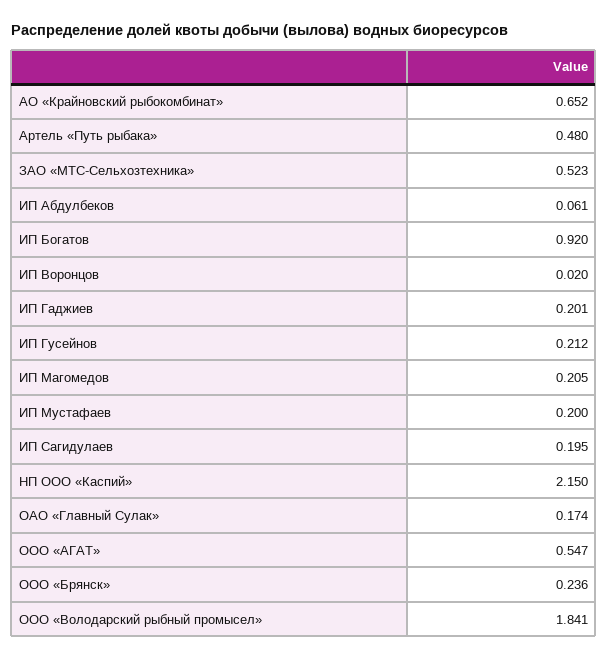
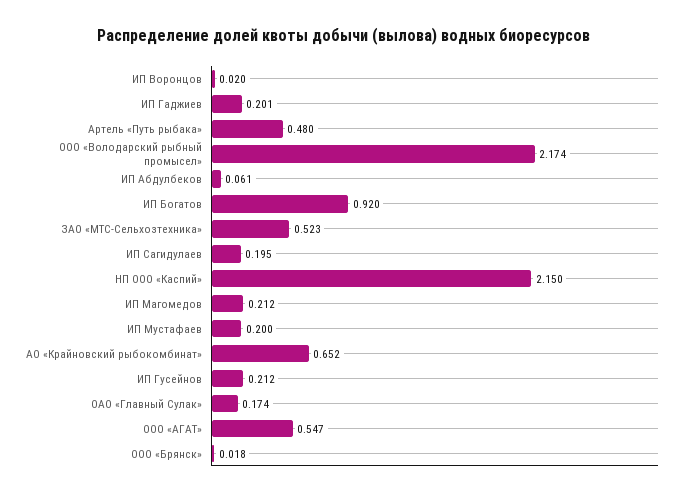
ИП Магомедов: 0.205 -> 0.212
ООО «Брянск»: 0.236 -> 0.018
ООО «Володарский рыбный промысел»: 1.841 -> 2.174

